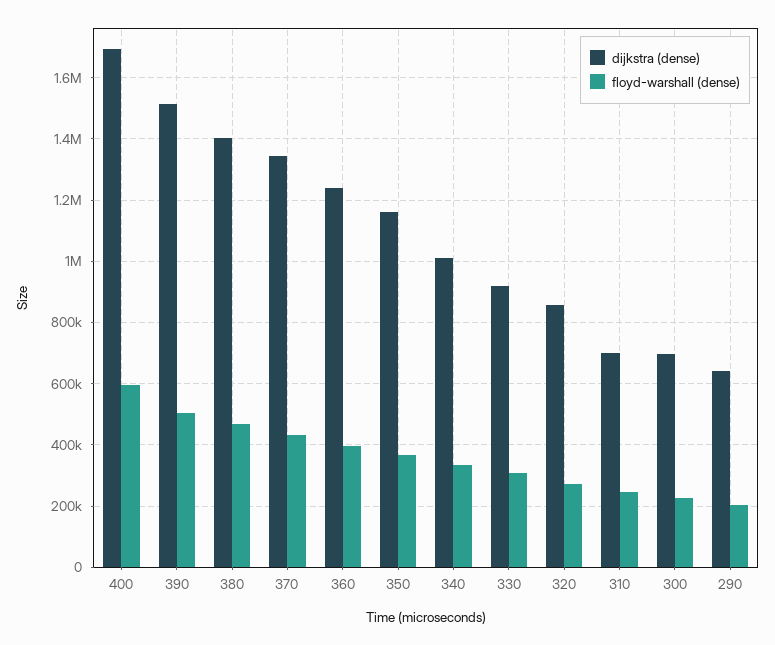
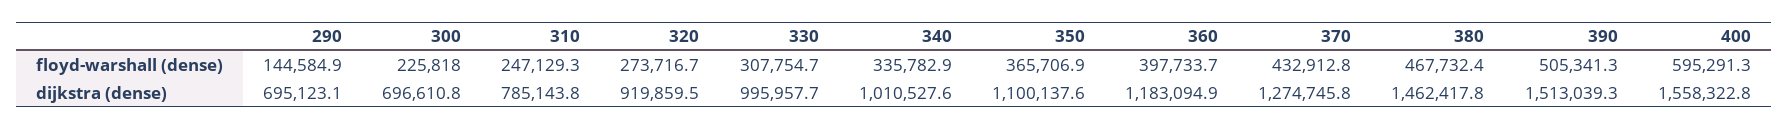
dijkstra (dense), 400: 1700000 -> 1558322.8
dijkstra (dense), 380: 1400000 -> 1462417.8
dijkstra (dense), 370: 1340000 -> 1274745.8
dijkstra (dense), 360: 1240000 -> 1183094.9
dijkstra (dense), 350: 1160000 -> 1100137.6
dijkstra (dense), 330: 920000 -> 995957.7
dijkstra (dense), 320: 860000 -> 919859.5
dijkstra (dense), 310: 700000 -> 785143.8
dijkstra (dense), 290: 640000 -> 695123.1
floyd-warshall (dense), 290: 200000 -> 144584.9

